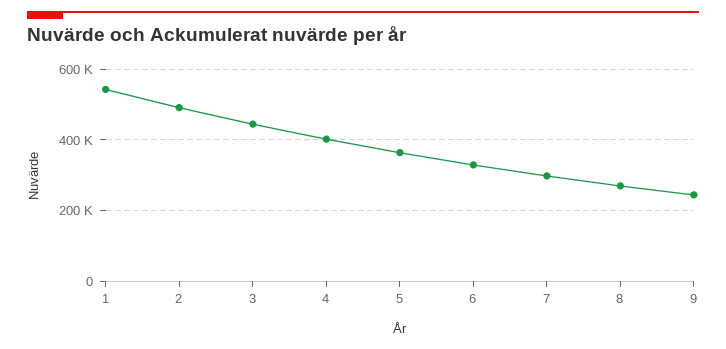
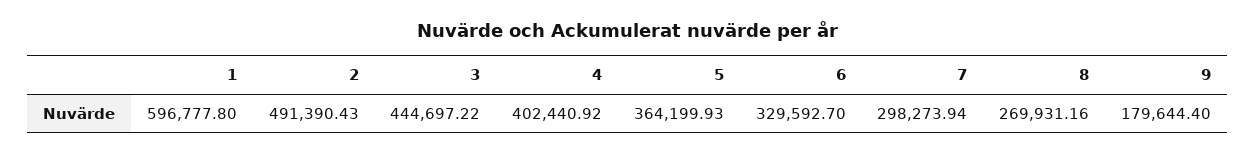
1: 540000 -> 596777.8
9: 240000 -> 179644.4

